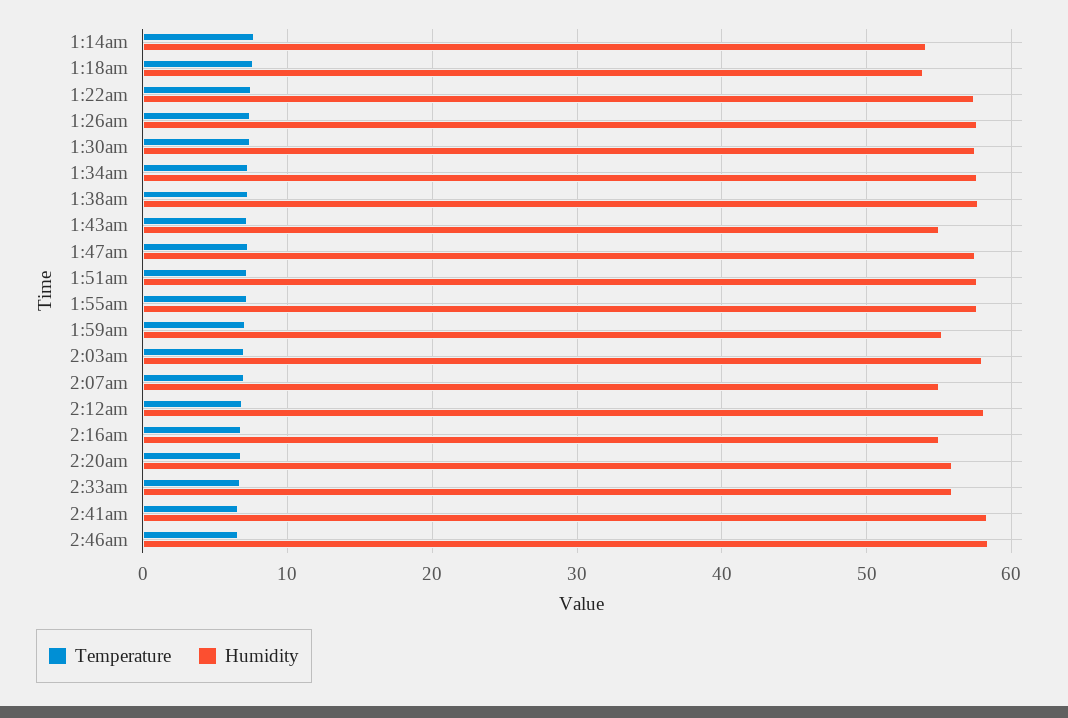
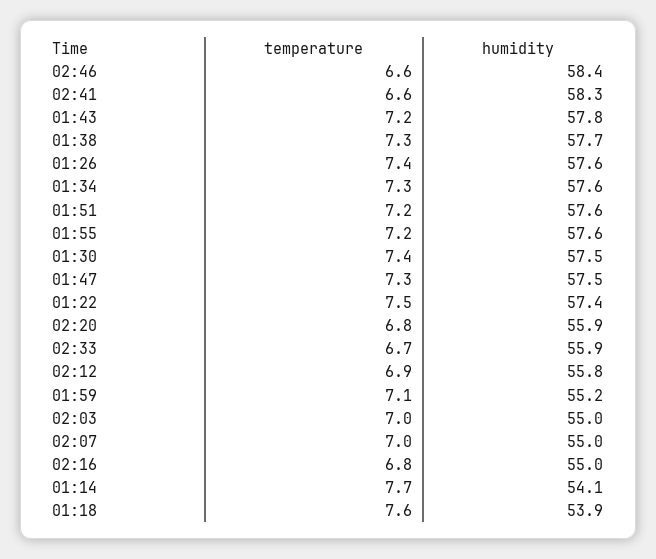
Humidity, 1:43am: 55 -> 57.8
Humidity, 2:03am: 58 -> 55
Humidity, 2:12am: 58 -> 55.8

